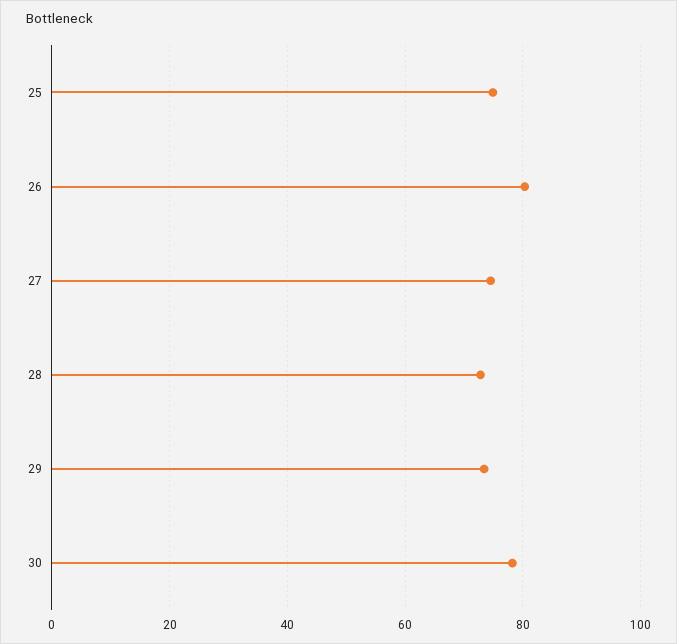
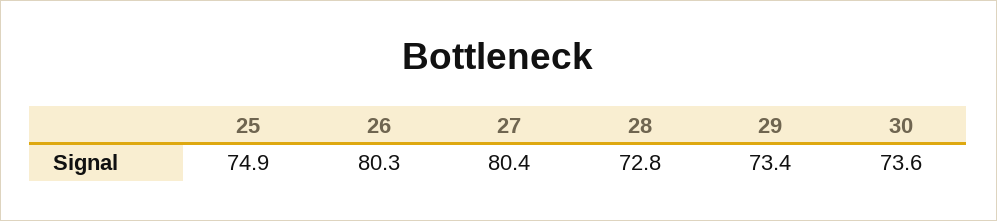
27: 74 -> 80.4
30: 78 -> 73.6

